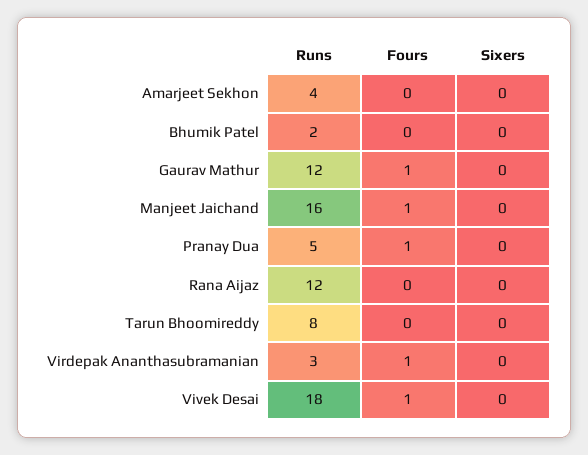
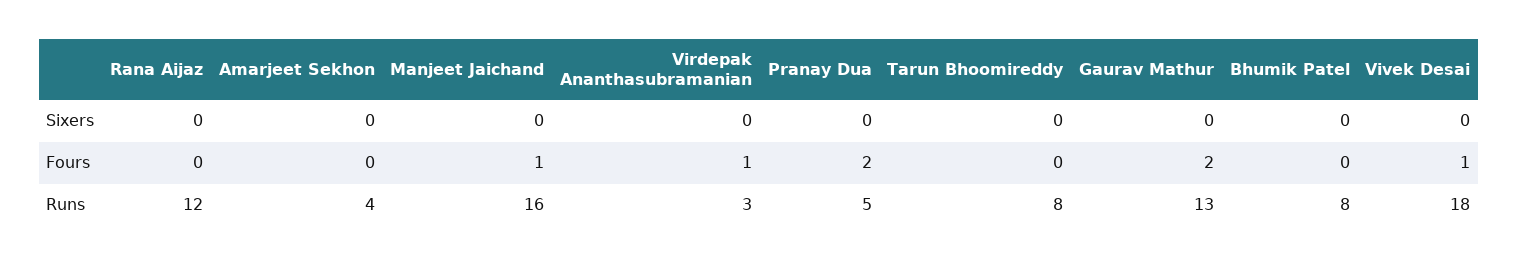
Runs, Bhumik Patel: 2 -> 8
Runs, Gaurav Mathur: 12 -> 13
Fours, Gaurav Mathur: 1 -> 2
Fours, Pranay Dua: 1 -> 2

